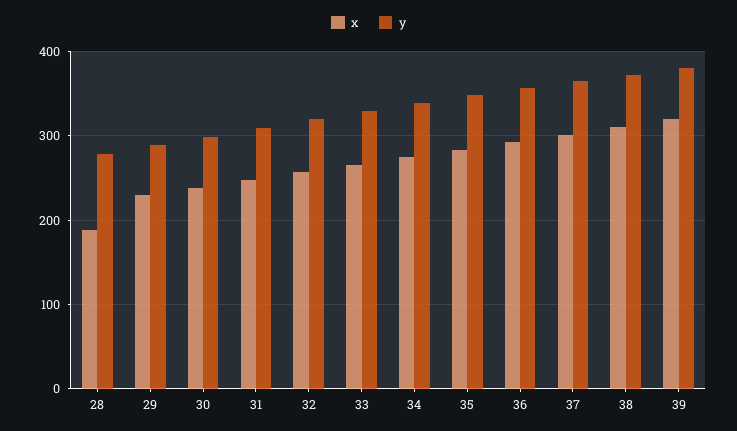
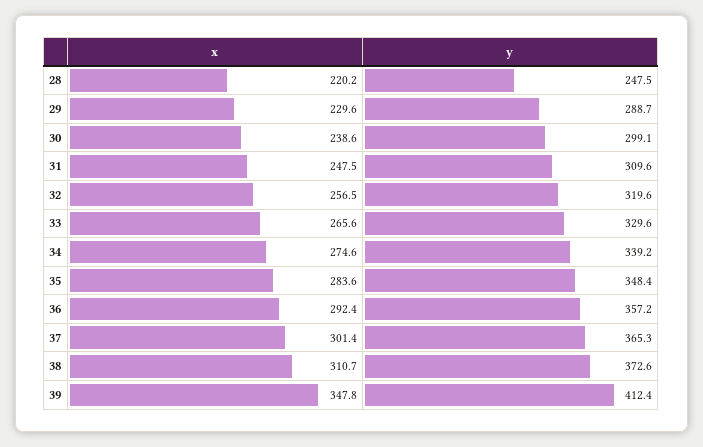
x, 28: 190 -> 220.2
y, 28: 280 -> 247.5
x, 39: 320 -> 347.8
y, 39: 380 -> 412.4

